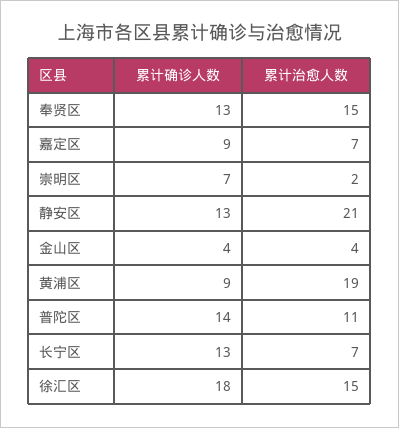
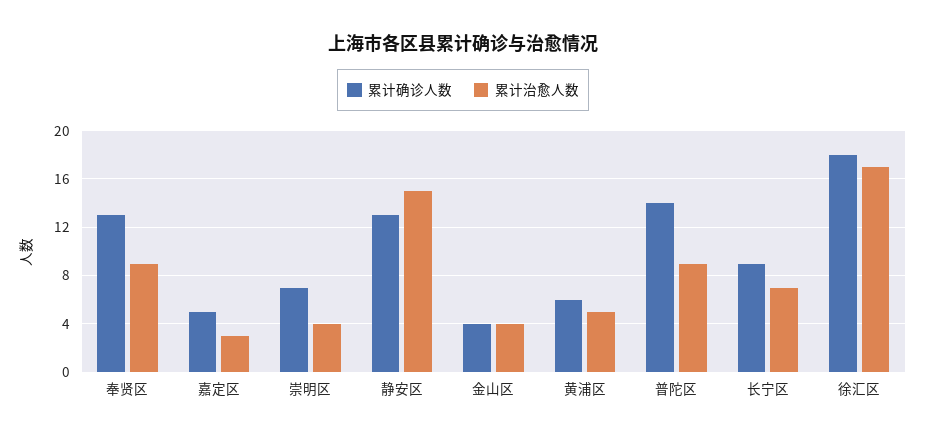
累计治愈人数, 奉贤区: 15 -> 9
累计确诊人数, 嘉定区: 9 -> 5
累计治愈人数, 嘉定区: 7 -> 3
累计治愈人数, 崇明区: 2 -> 4
累计治愈人数, 静安区: 21 -> 15
累计确诊人数, 黄浦区: 9 -> 6
累计治愈人数, 黄浦区: 19 -> 5
累计治愈人数, 普陀区: 11 -> 9
累计确诊人数, 长宁区: 13 -> 9
累计治愈人数, 徐汇区: 15 -> 17

